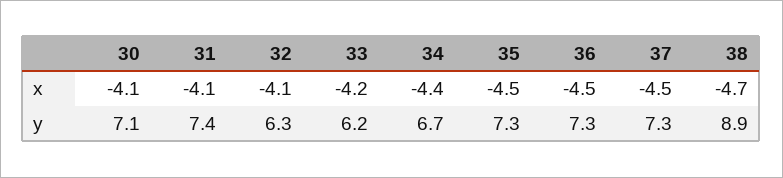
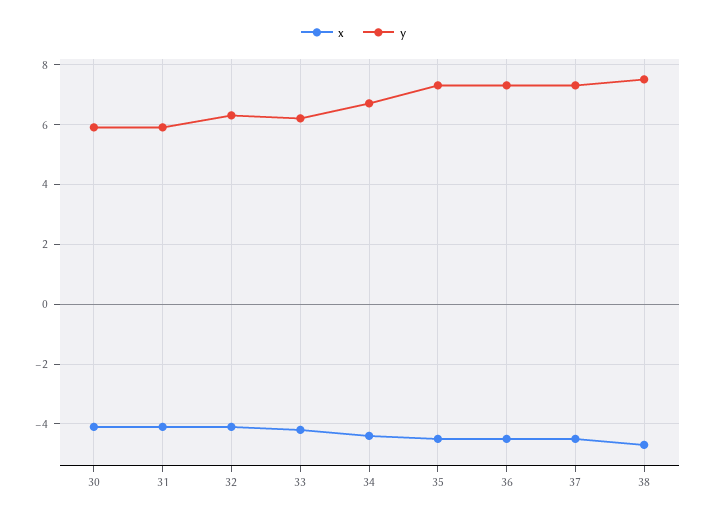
y, 30: 7.1 -> 6
y, 31: 7.4 -> 6
y, 38: 8.9 -> 7.5

